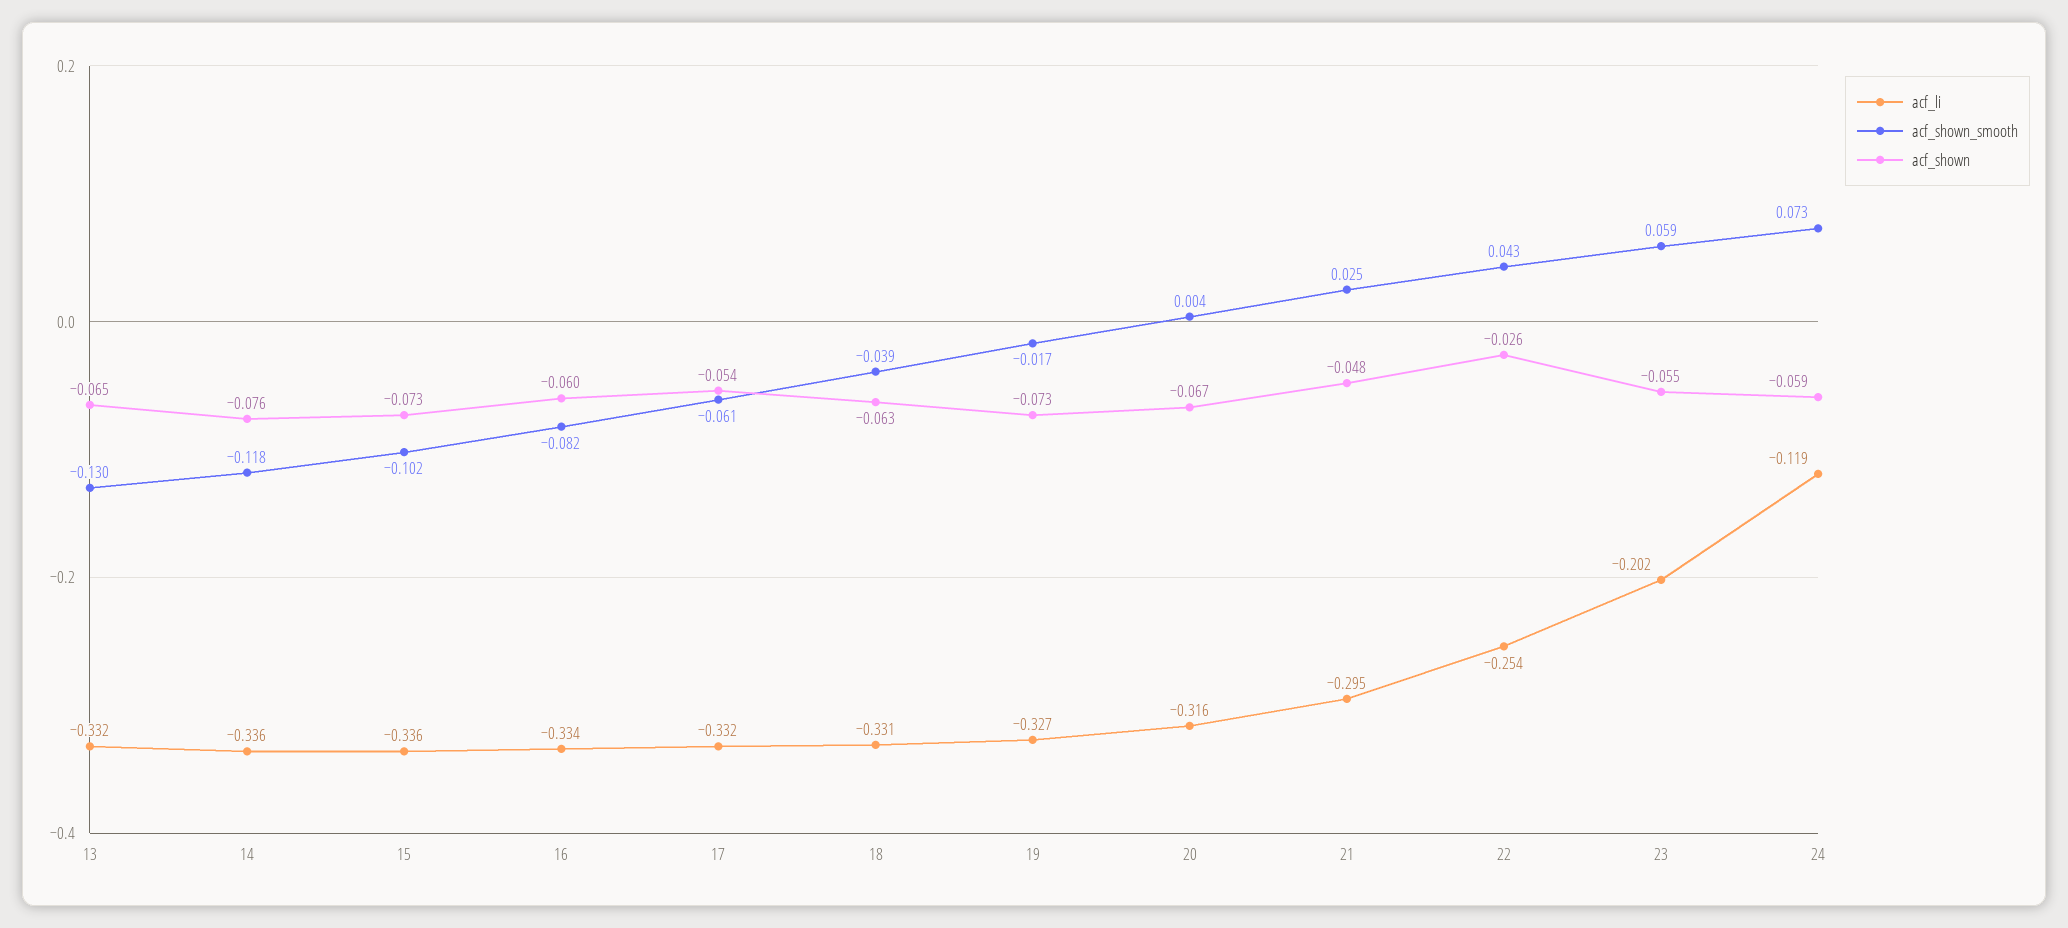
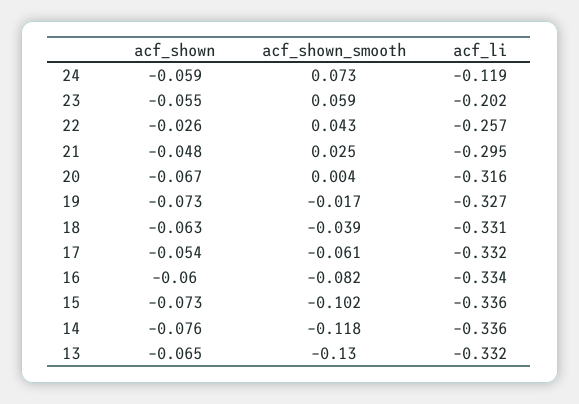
acf_li, 22: -0.254 -> -0.257

